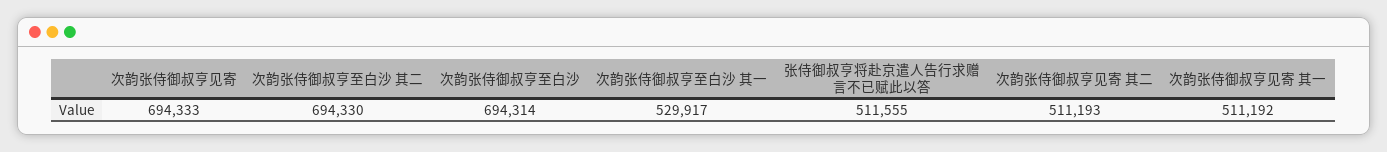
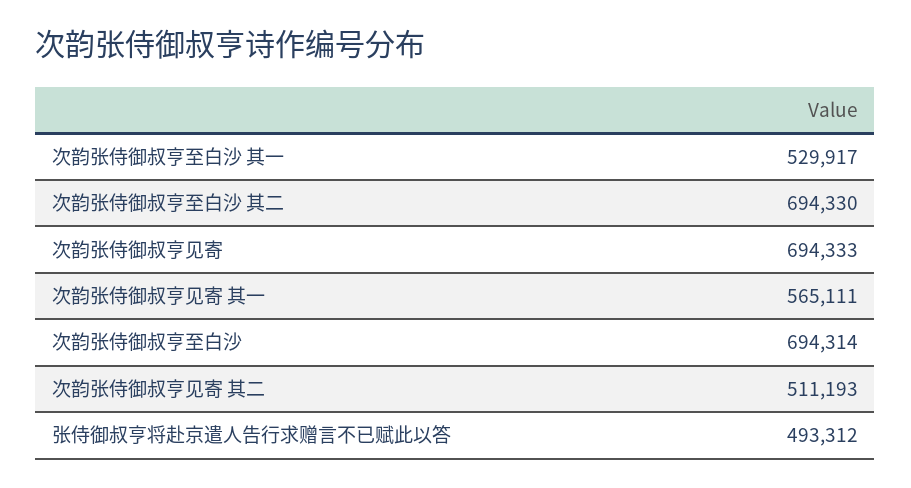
张侍御叔亨将赴京遣人告行求赠言不已赋此以答: 511555 -> 493312
次韵张侍御叔亨见寄 其一: 511192 -> 565111

